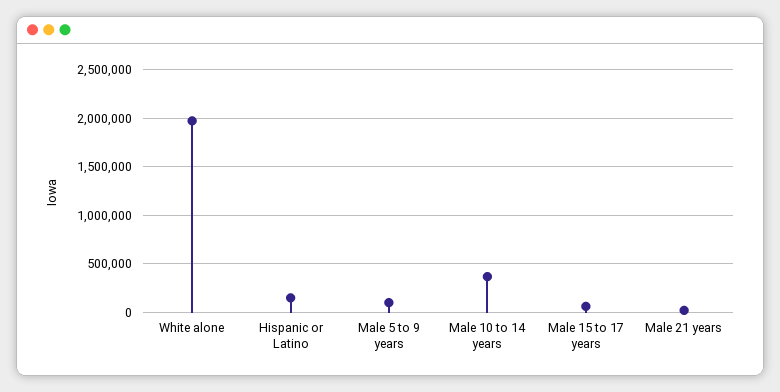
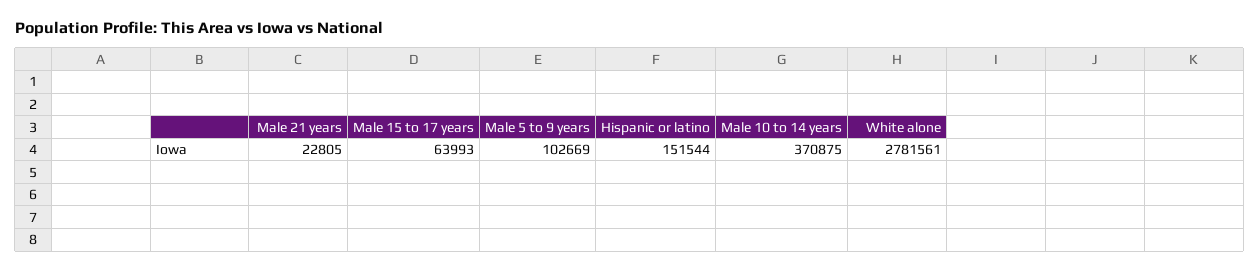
White alone: 2000000 -> 2781561

